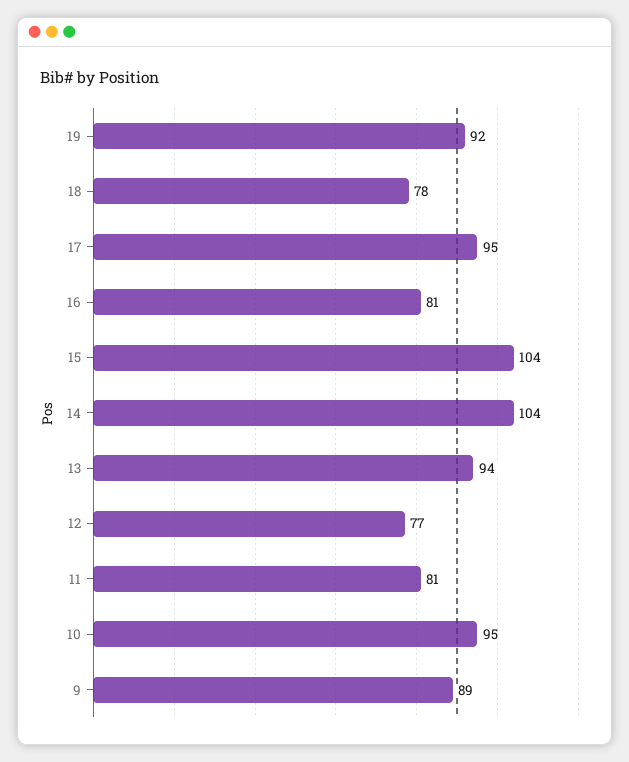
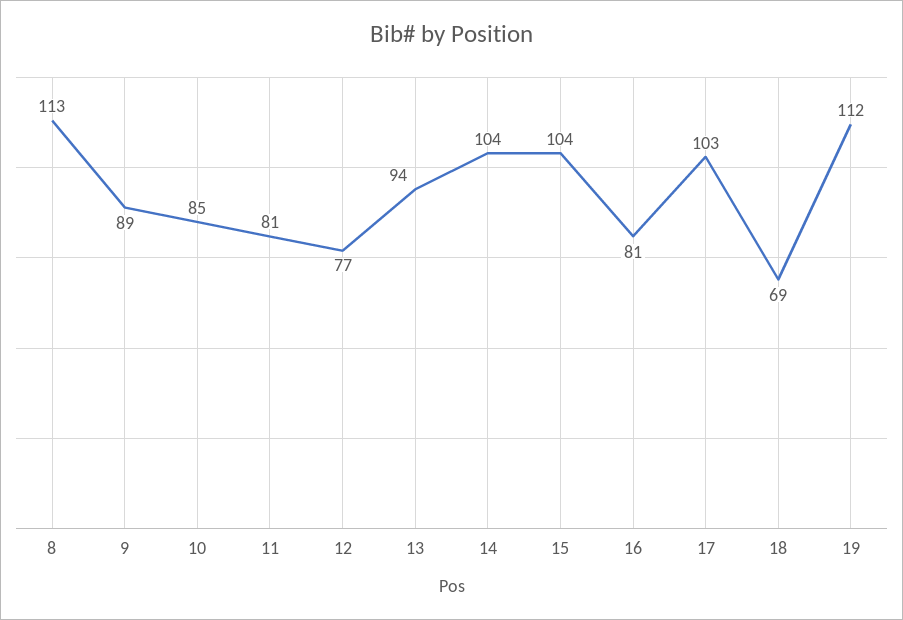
19: 92 -> 112
18: 78 -> 69
17: 95 -> 103
10: 95 -> 85
8: none -> 113

